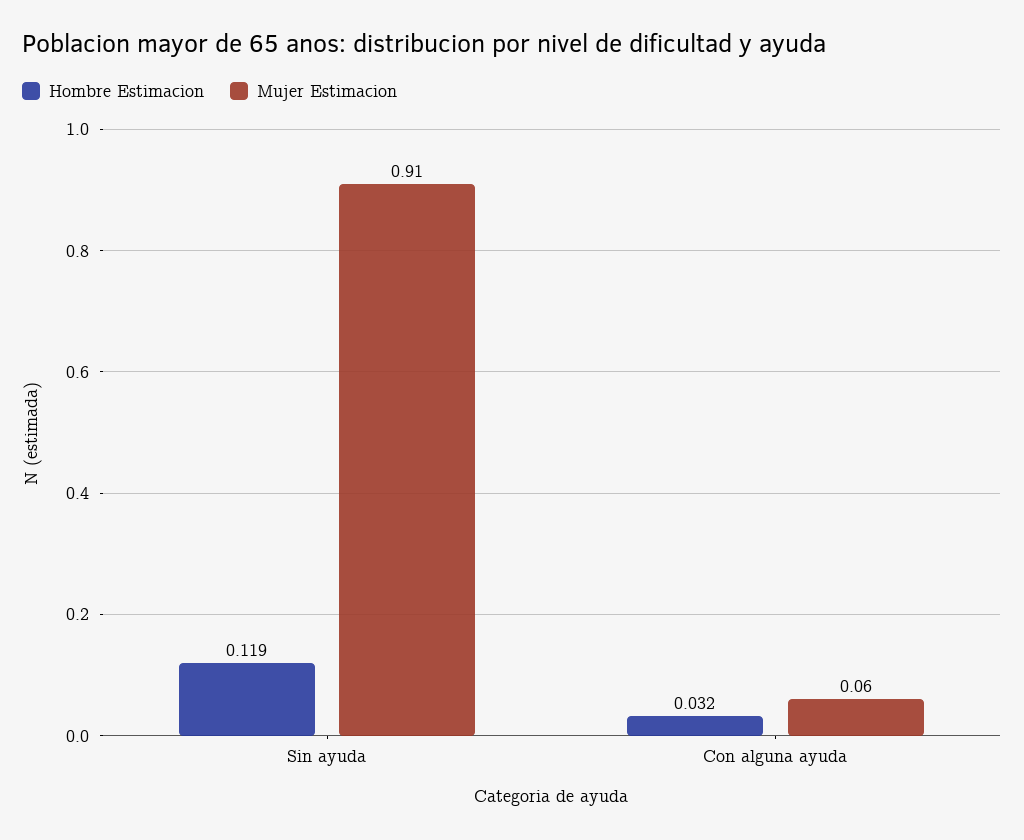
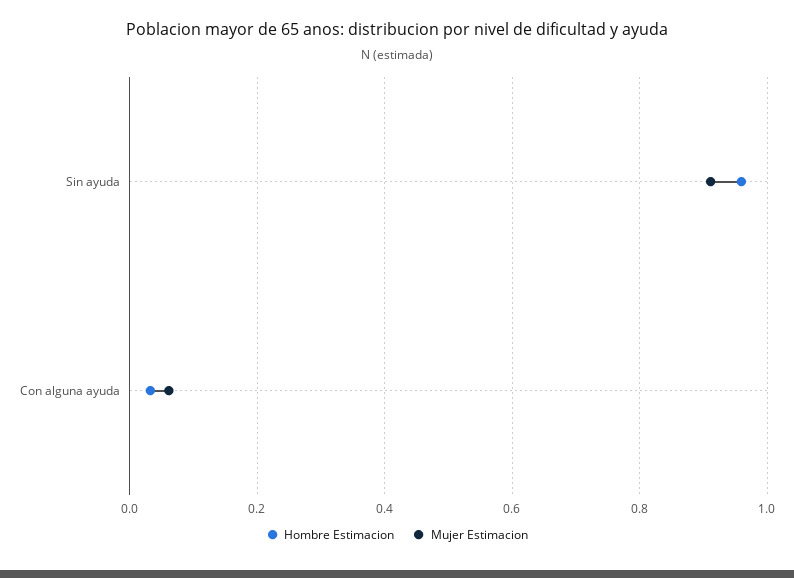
Hombre Estimacion, Sin ayuda: 0.119 -> 0.96

